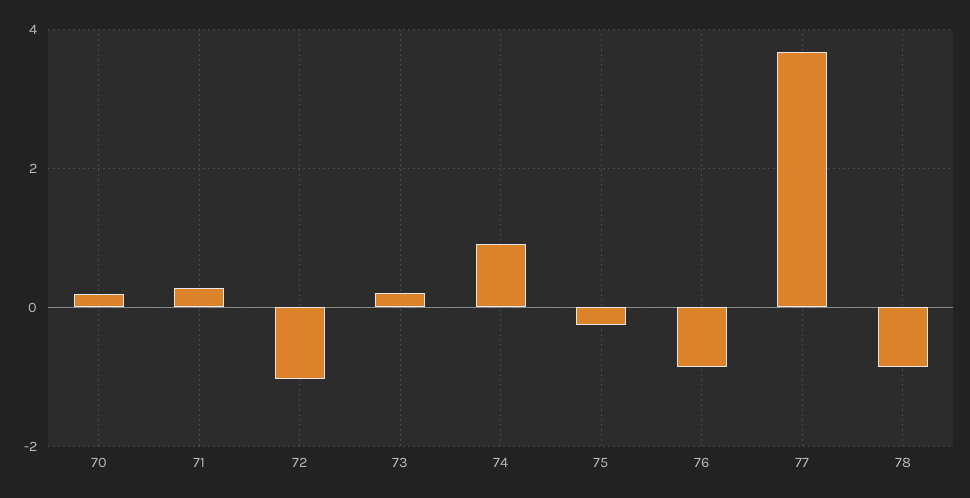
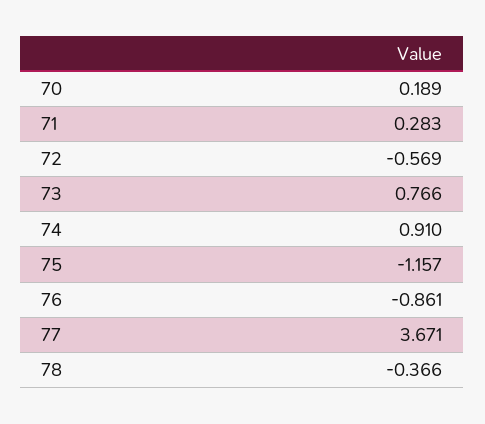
72: -1 -> -0.569
73: 0.2 -> 0.766
75: -0.2 -> -1.157
78: -0.8 -> -0.366

